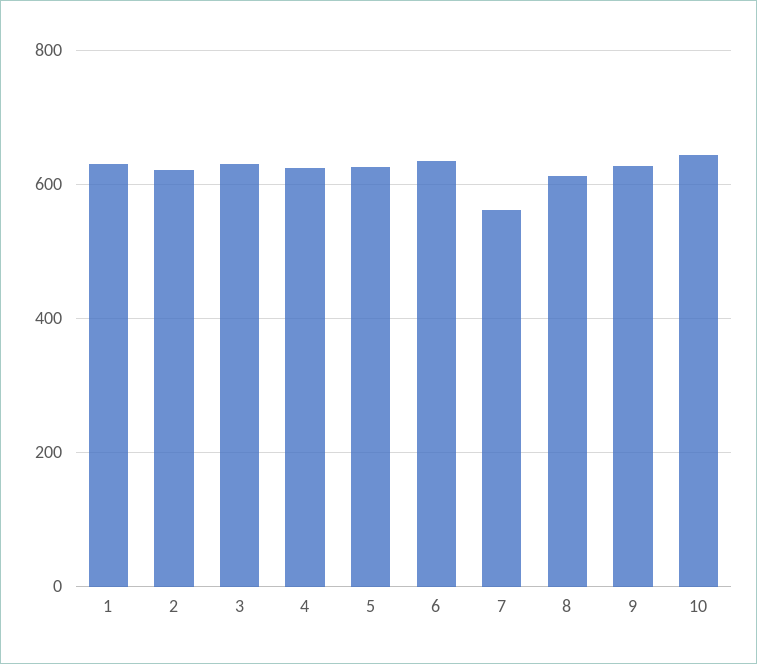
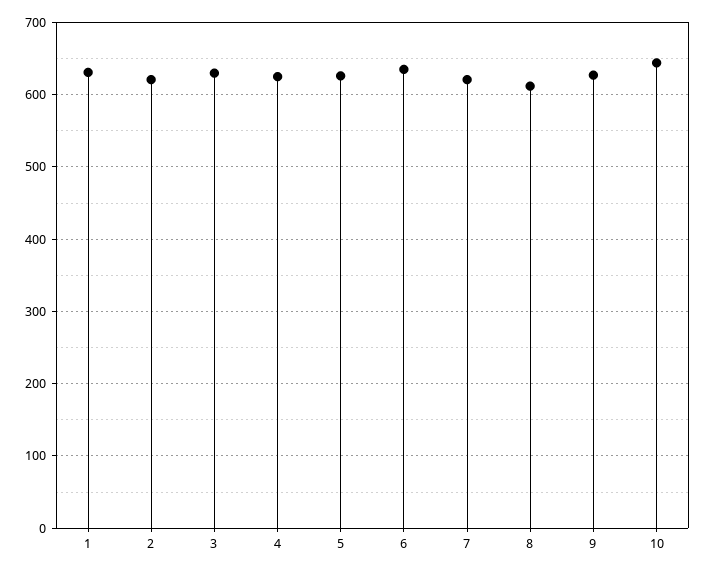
7: 560 -> 620

